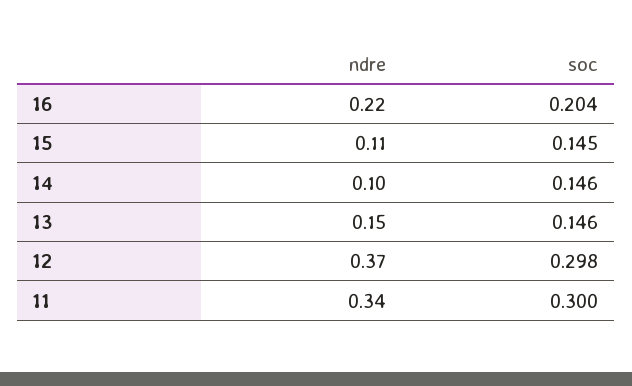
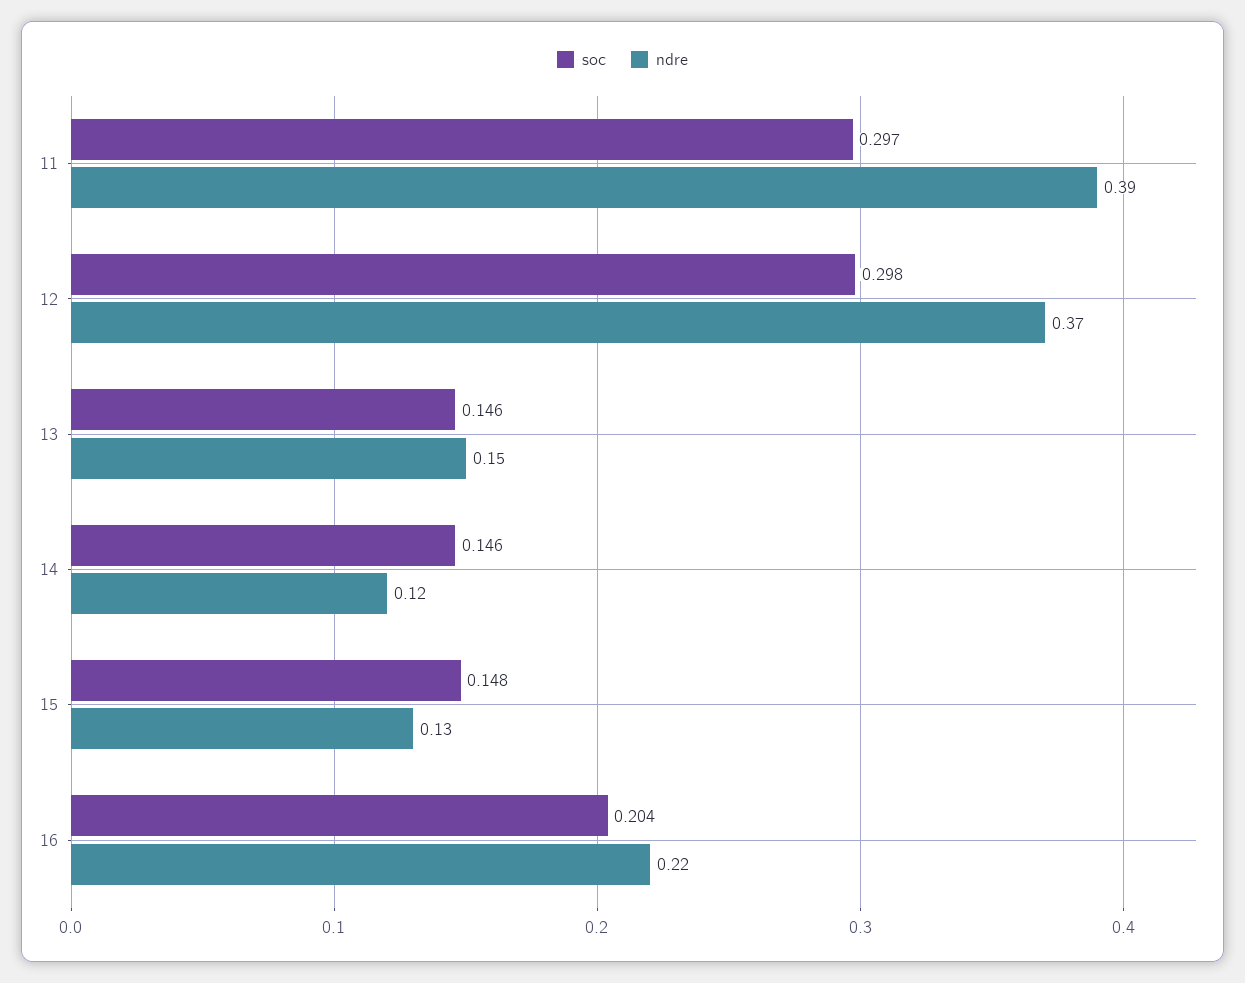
ndre, 15: 0.11 -> 0.13
soc, 15: 0.145 -> 0.148
ndre, 14: 0.1 -> 0.12
ndre, 11: 0.34 -> 0.39
soc, 11: 0.3 -> 0.297

